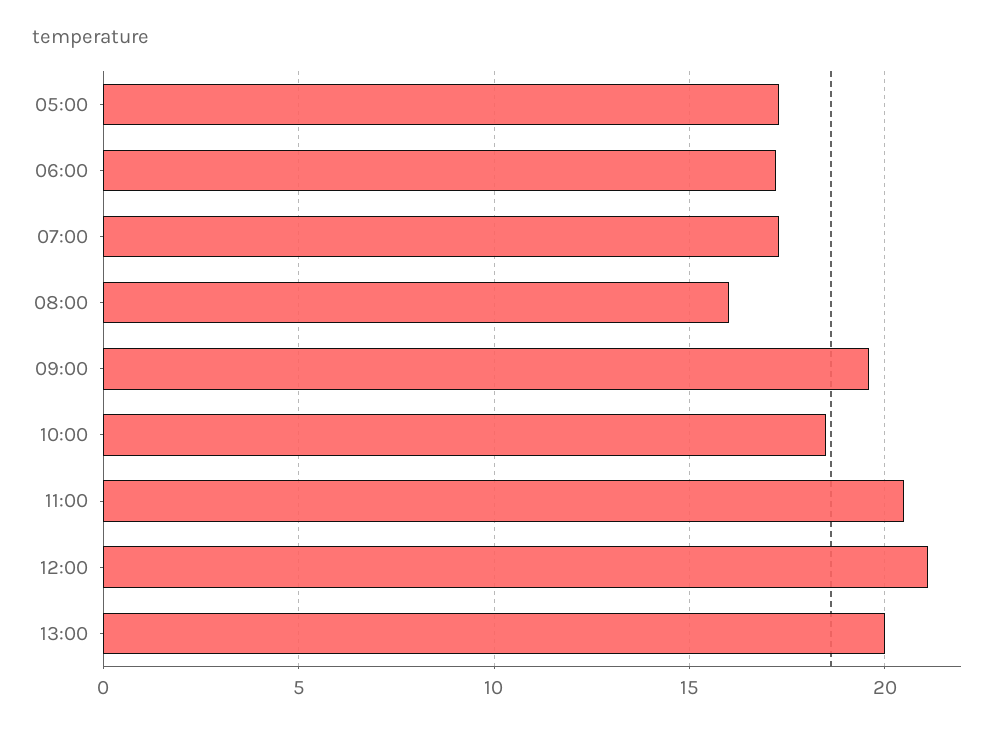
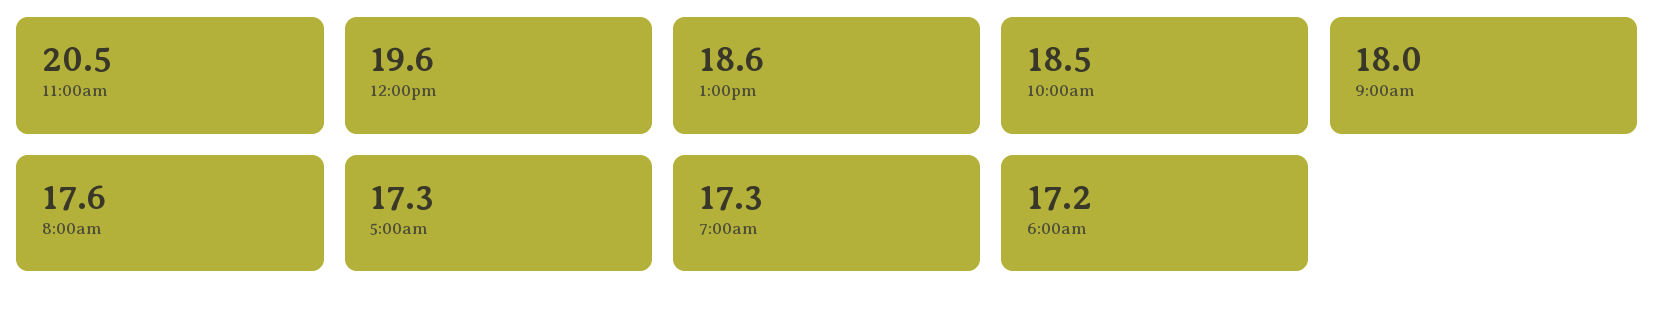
08:00: 16 -> 17.6
09:00: 19.5 -> 18
12:00: 21 -> 19.6
13:00: 20 -> 18.6

